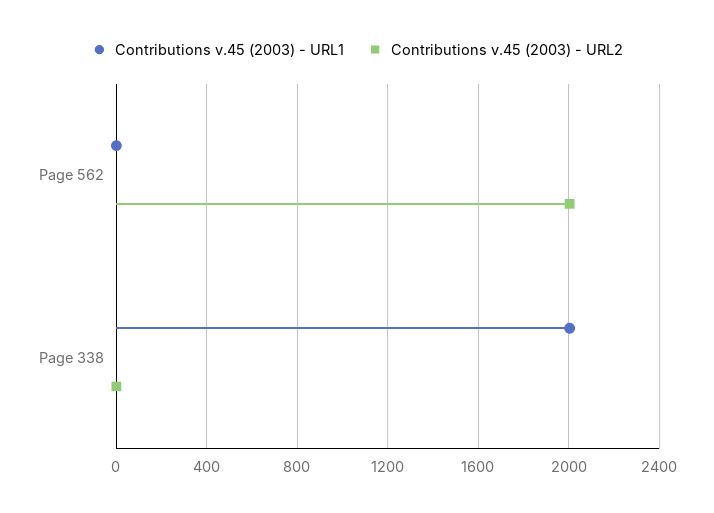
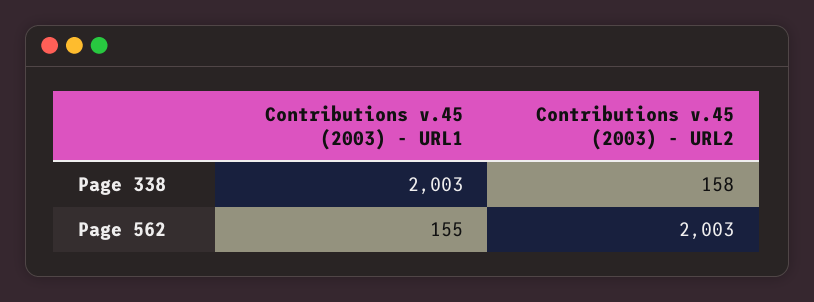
Contributions v.45 (2003) - URL1, Page 562: 0 -> 155
Contributions v.45 (2003) - URL2, Page 338: 0 -> 158

